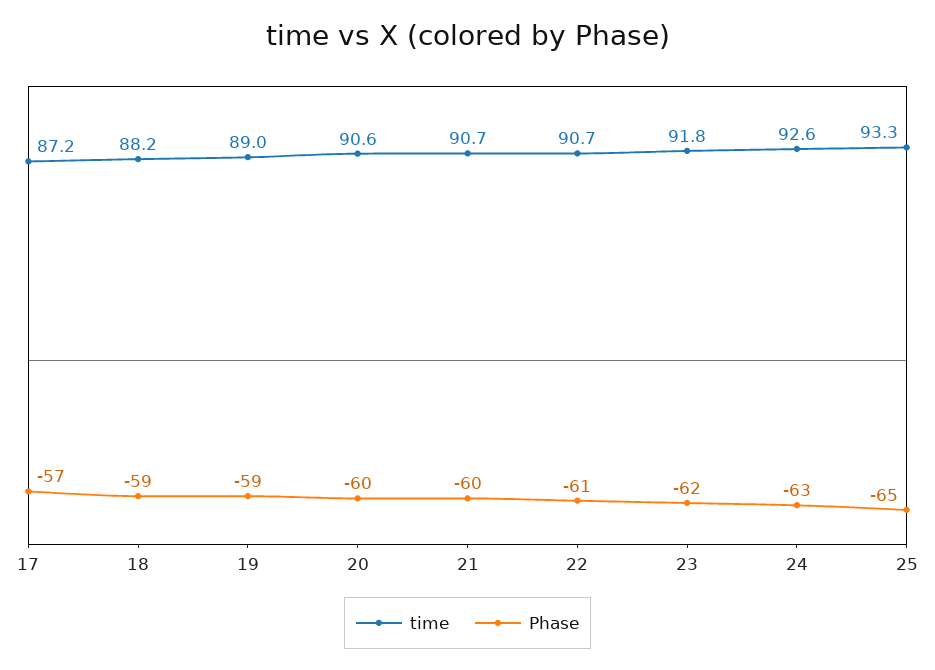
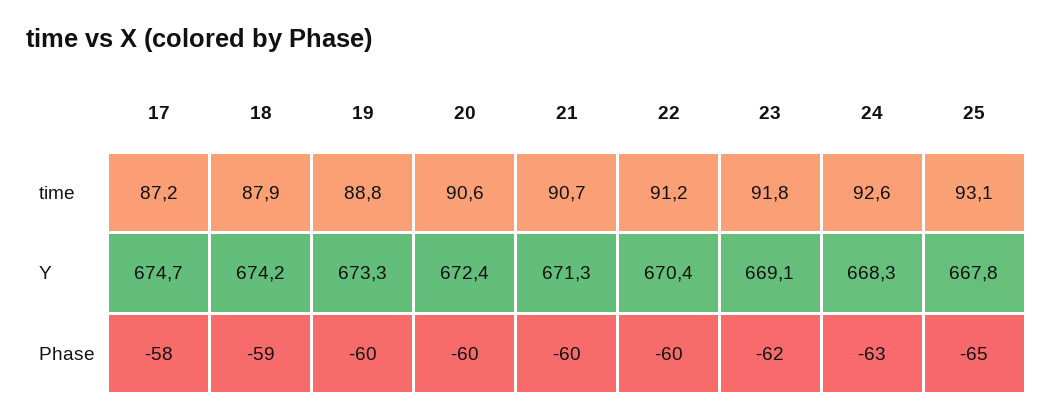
Phase, 17: -57 -> -58
time, 18: 88.2 -> 87.9
time, 19: 89 -> 88.8
Phase, 19: -59 -> -60
time, 22: 90.7 -> 91.2
Phase, 22: -61 -> -60
time, 25: 93.3 -> 93.1
Y, 17: none -> 674.7
Y, 18: none -> 674.2
Y, 19: none -> 673.3
Y, 20: none -> 672.4
Y, 21: none -> 671.3
Y, 22: none -> 670.4
Y, 23: none -> 669.1
Y, 24: none -> 668.3
Y, 25: none -> 667.8

